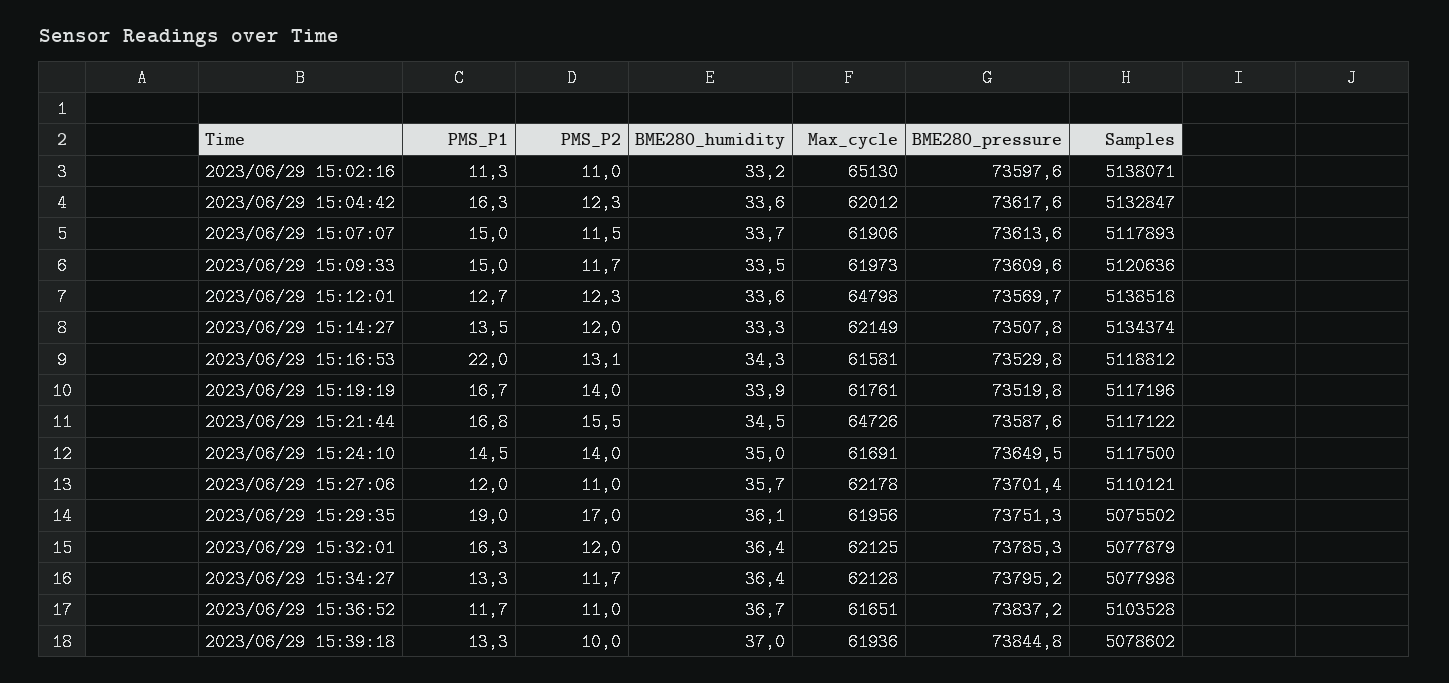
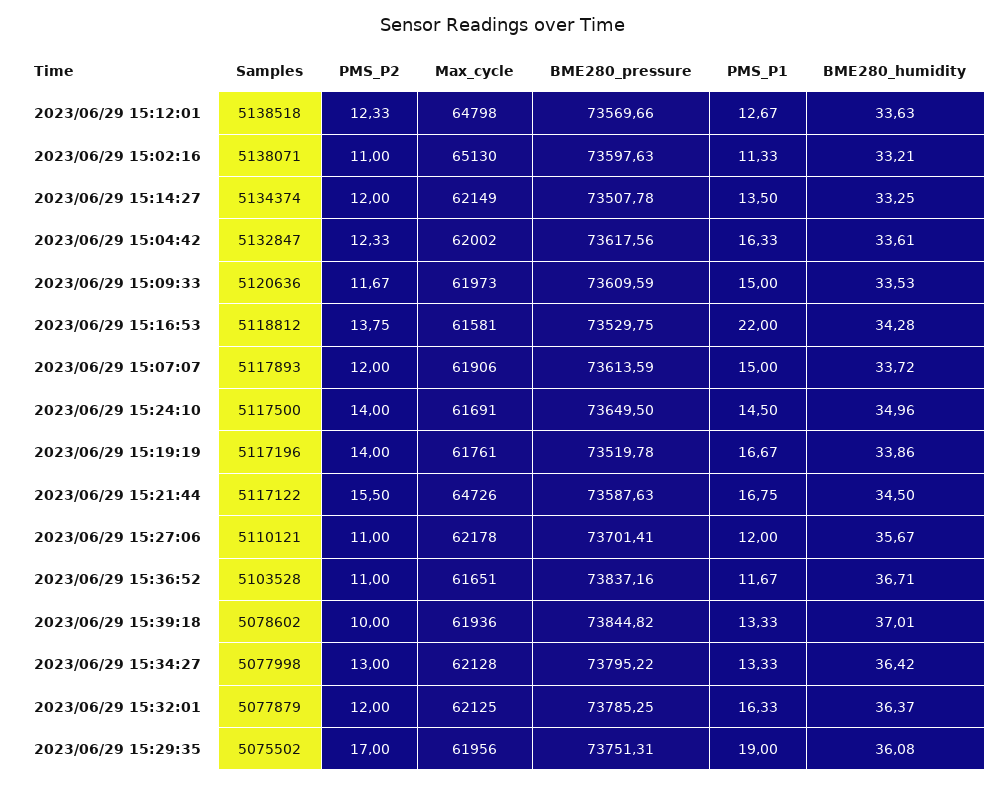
Max_cycle, 2023/06/29 15:04:42: 62012 -> 62002
PMS_P2, 2023/06/29 15:07:07: 11.5 -> 12
PMS_P2, 2023/06/29 15:16:53: 13.1 -> 13.75
PMS_P2, 2023/06/29 15:34:27: 11.7 -> 13

